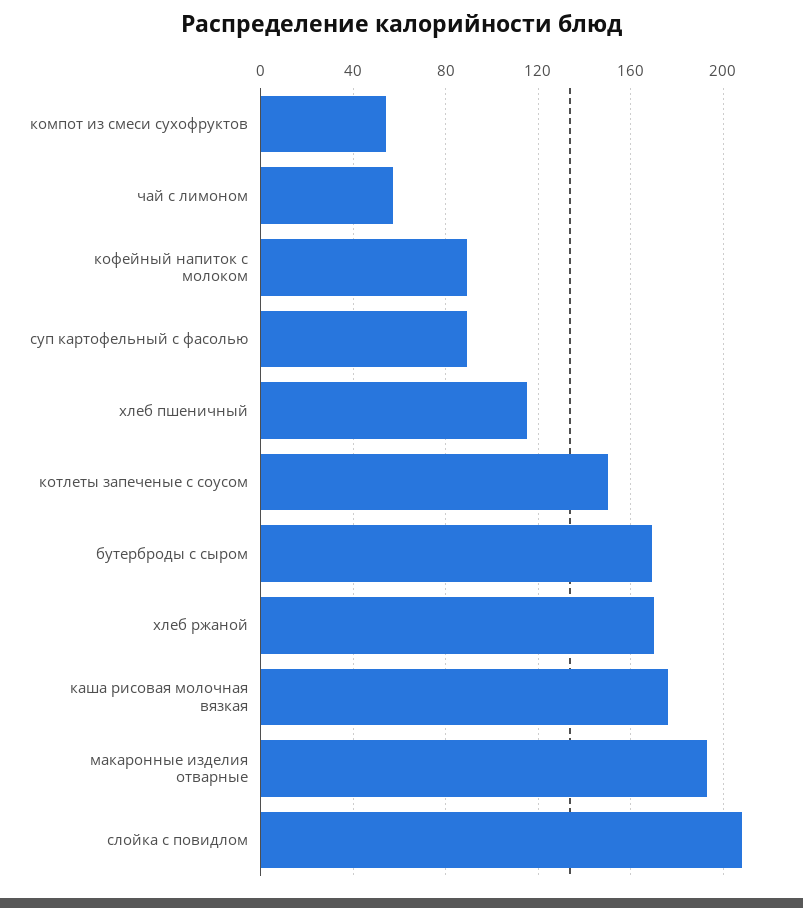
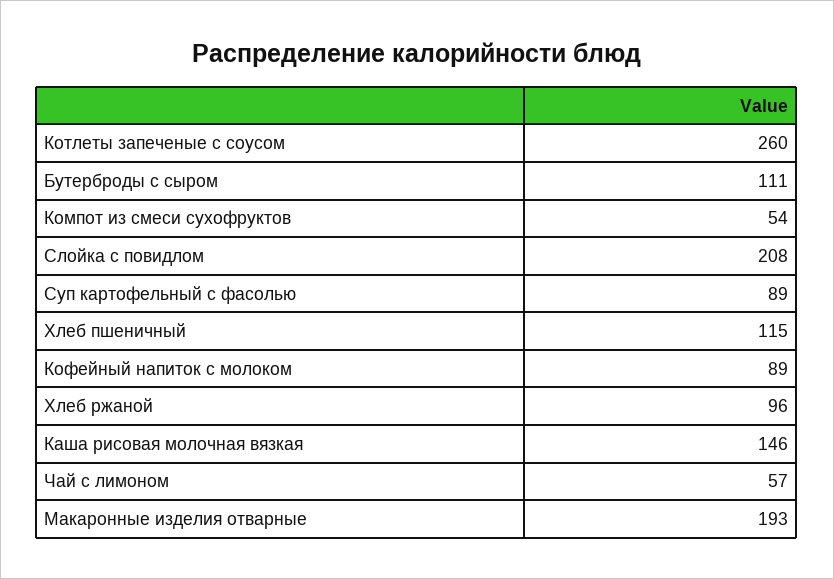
котлеты запеченые с соусом: 150 -> 260
бутерброды с сыром: 170 -> 111
хлеб ржаной: 170 -> 96
каша рисовая молочная вязкая: 175 -> 146

